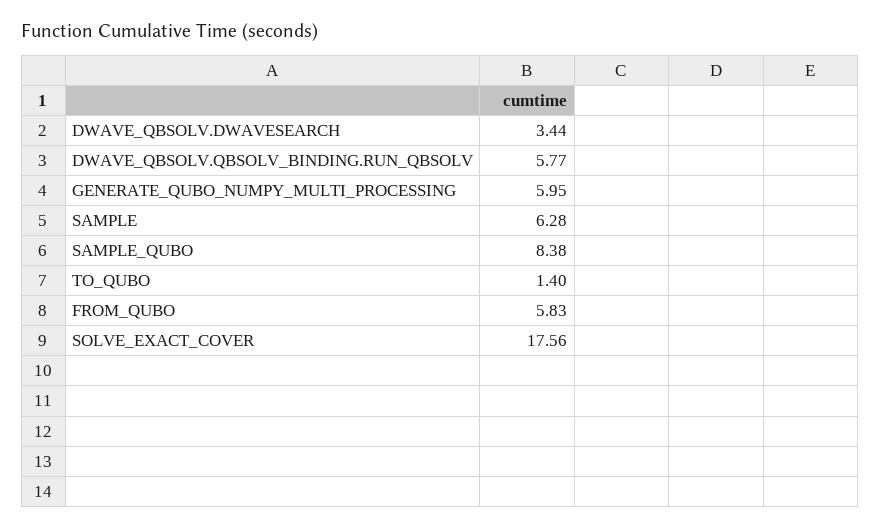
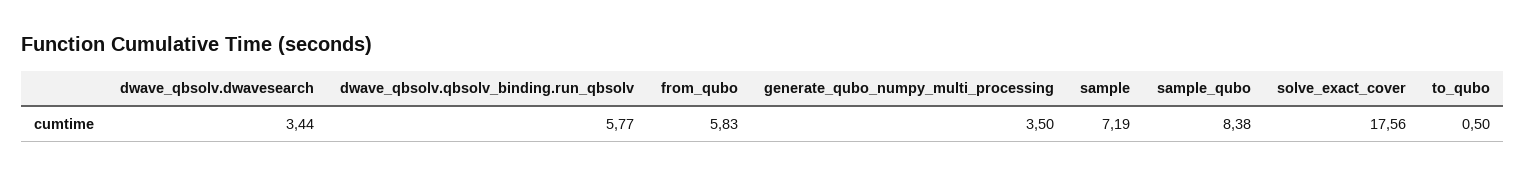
GENERATE_QUBO_NUMPY_MULTI_PROCESSING: 5.95 -> 3.5
SAMPLE: 6.28 -> 7.19
TO_QUBO: 1.4 -> 0.5

